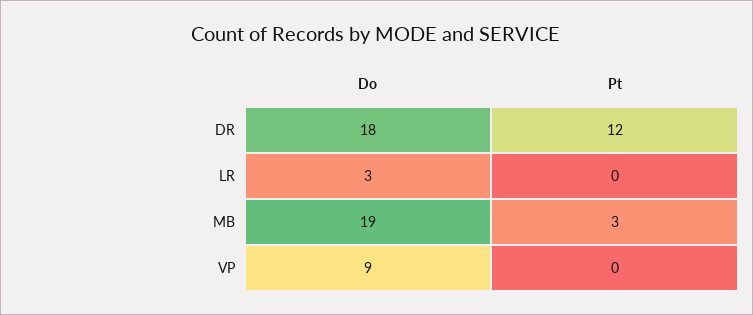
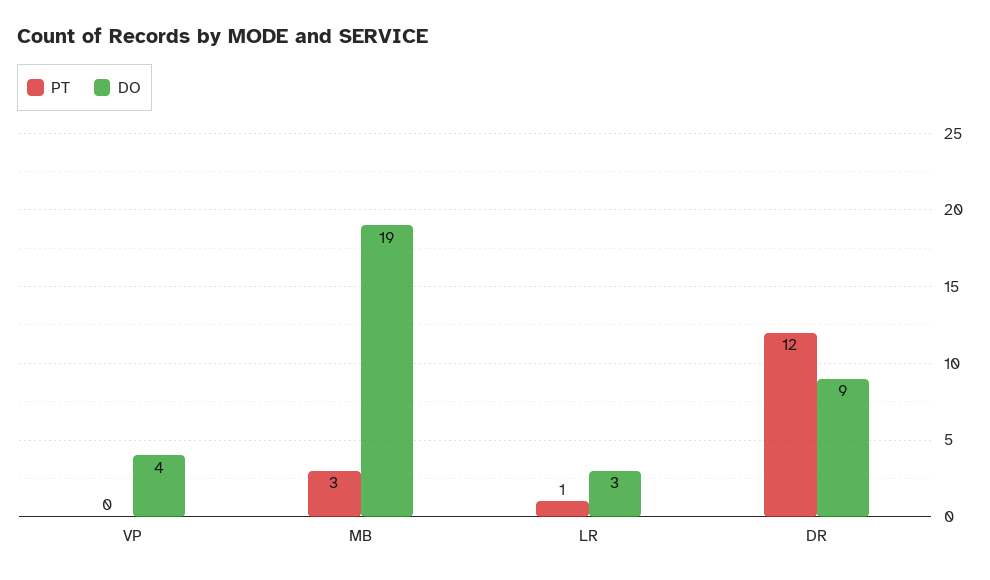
Do, DR: 18 -> 9
Pt, LR: 0 -> 1
Do, VP: 9 -> 4

